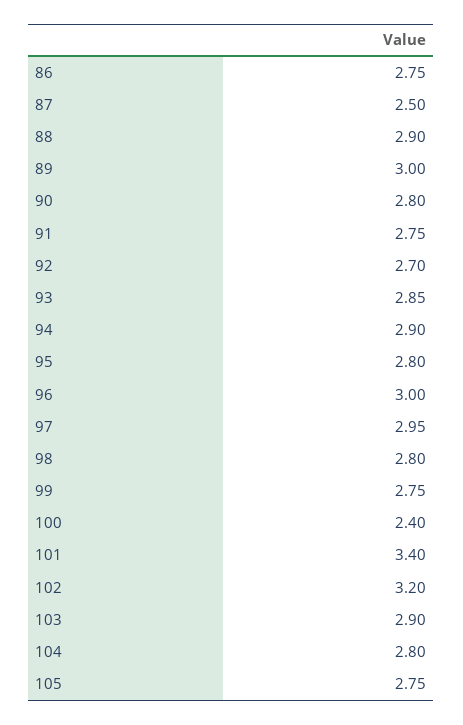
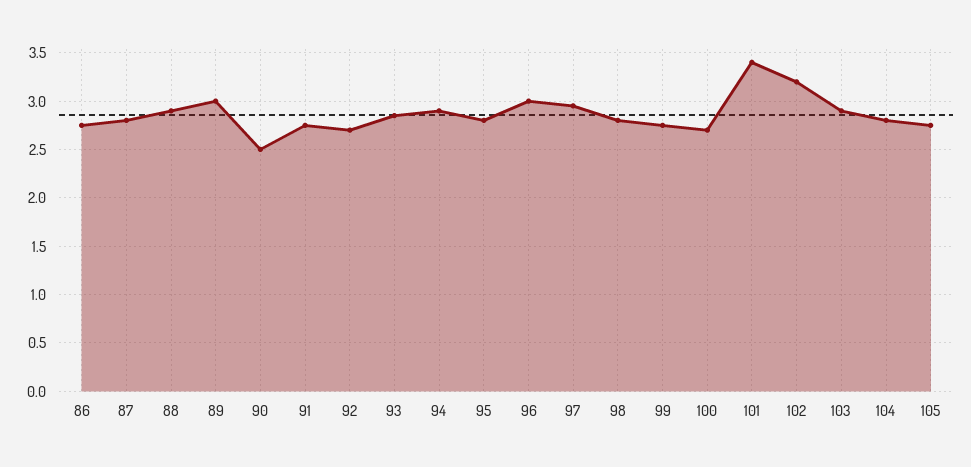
87: 2.5 -> 2.8
90: 2.8 -> 2.5
100: 2.4 -> 2.7

